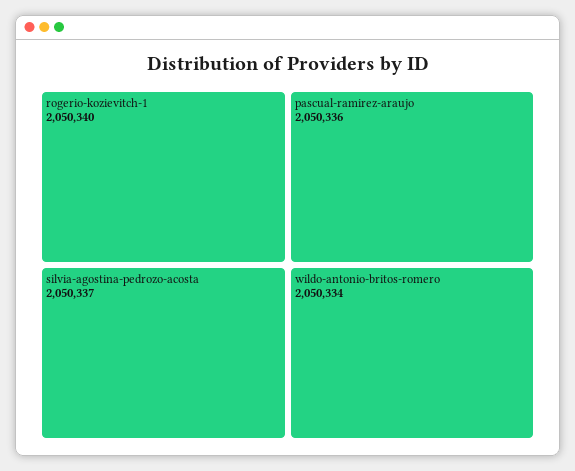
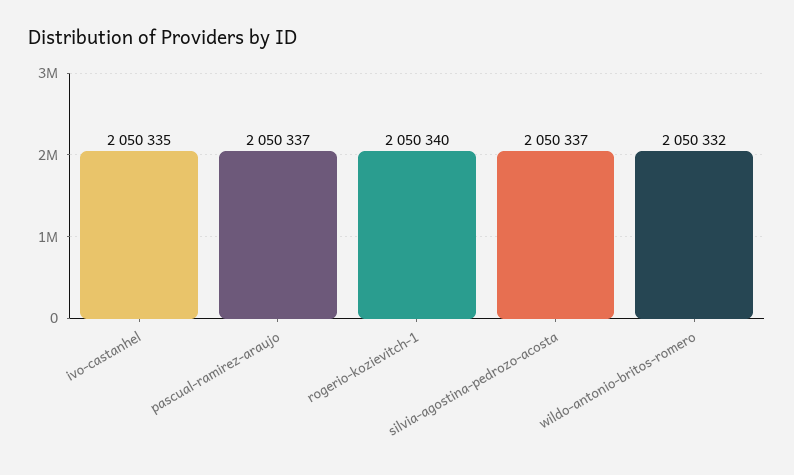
pascual-ramirez-araujo: 2050336 -> 2050337
wildo-antonio-britos-romero: 2050334 -> 2050332
ivo-castanhel: none -> 2050335

